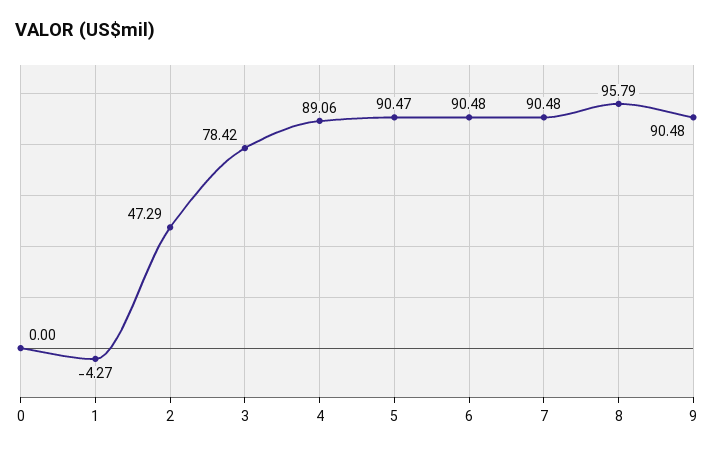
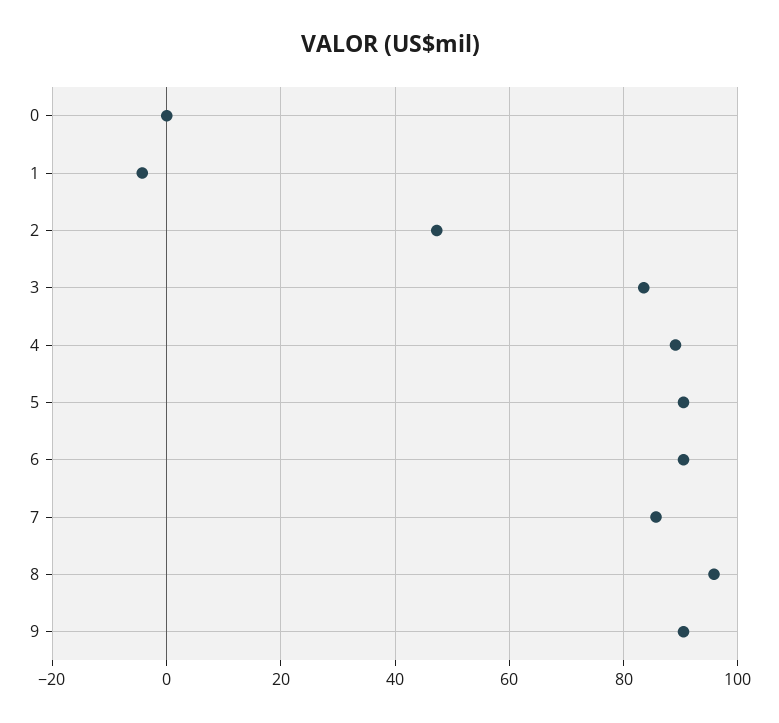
3: 78.42 -> 84
7: 90.48 -> 86

